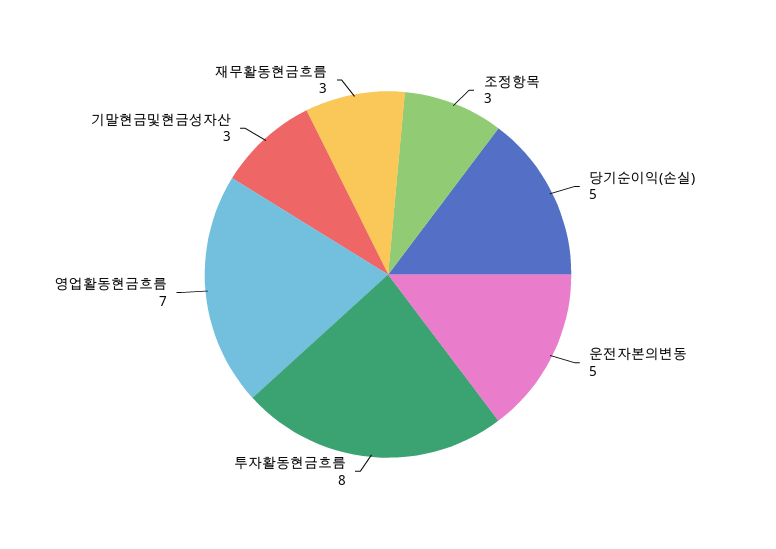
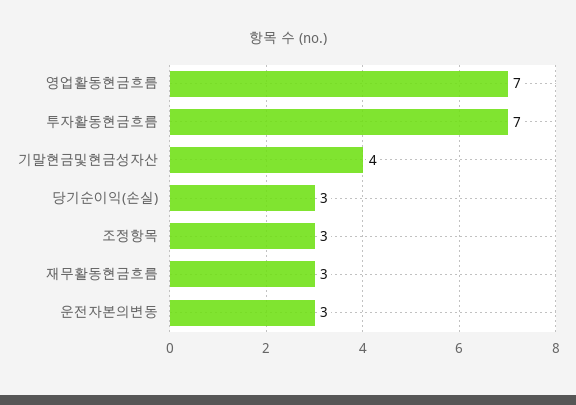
당기순이익(손실): 5 -> 3
운전자본의변동: 5 -> 3
투자활동현금흐름: 8 -> 7
기말현금및현금성자산: 3 -> 4

